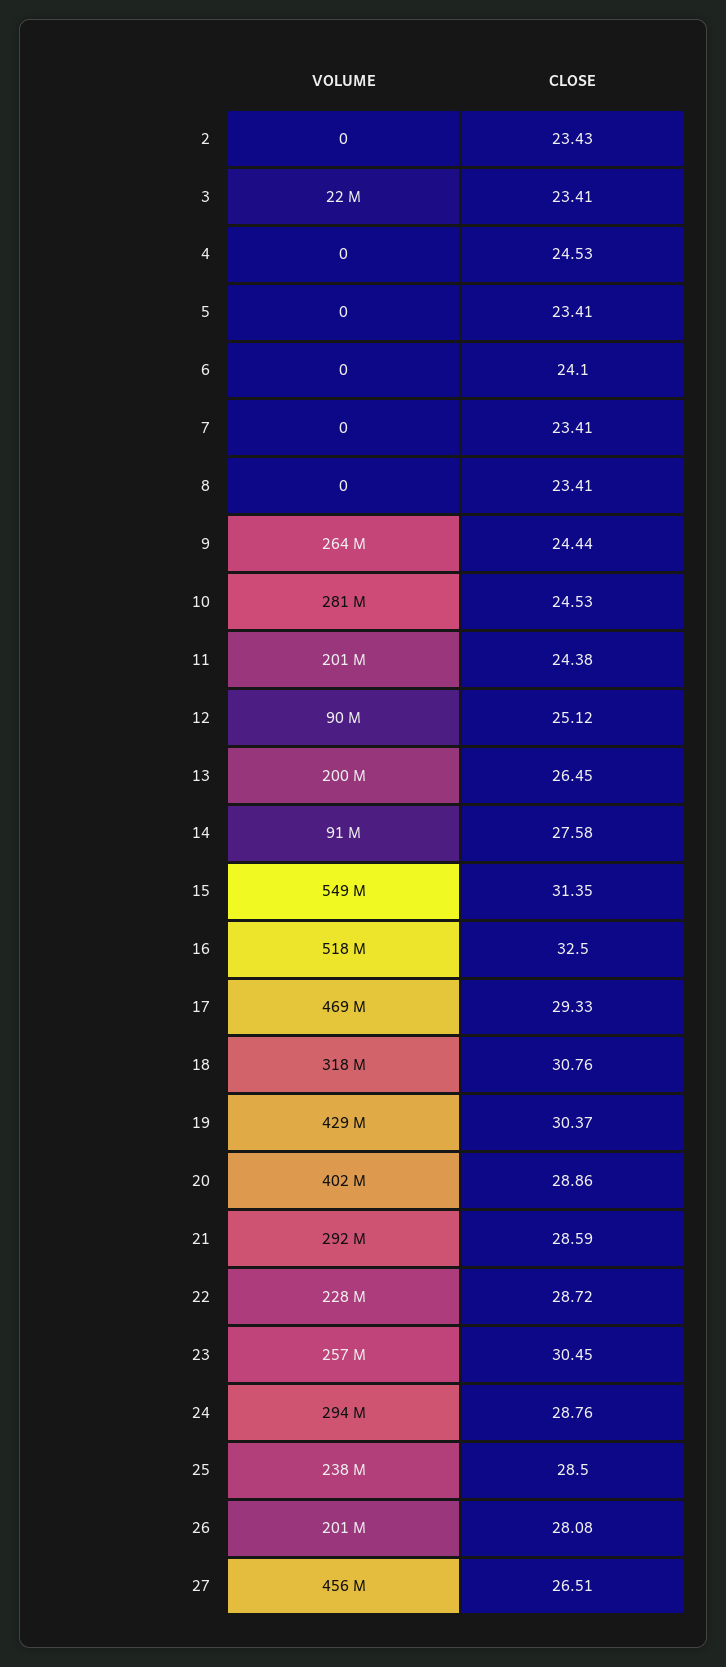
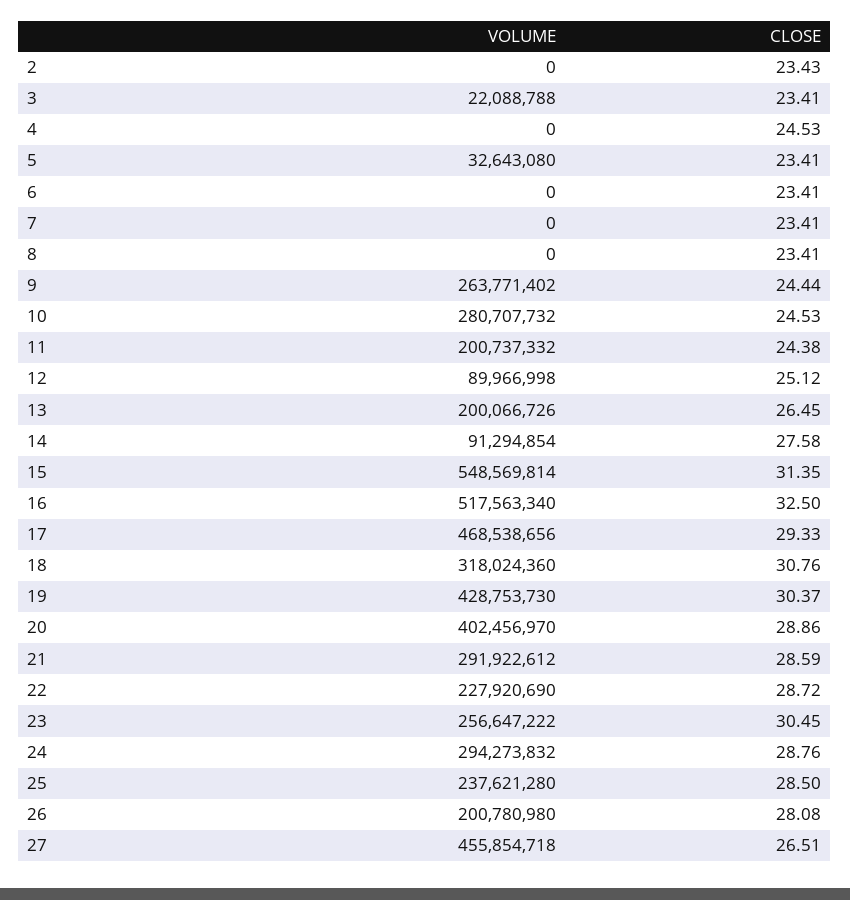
VOLUME, 5: 0 -> 32643080
CLOSE, 6: 24.1 -> 23.41

